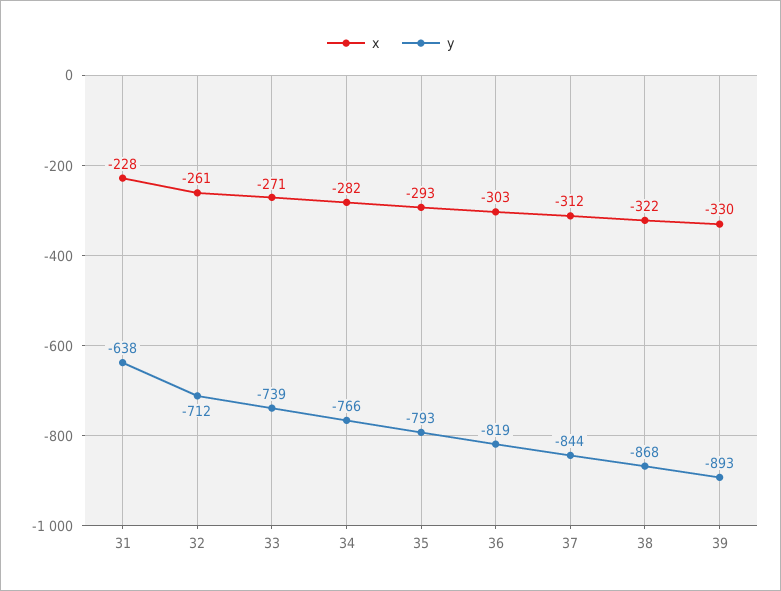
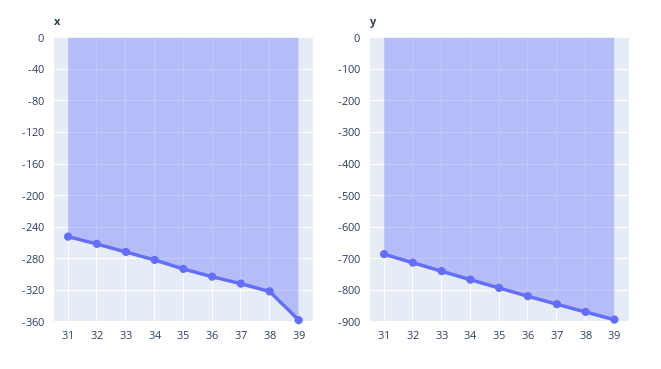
x, 31: -228 -> -250
y, 31: -638 -> -680
x, 39: -330 -> -360

